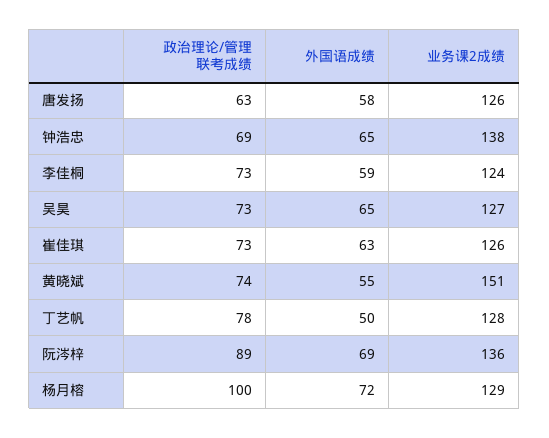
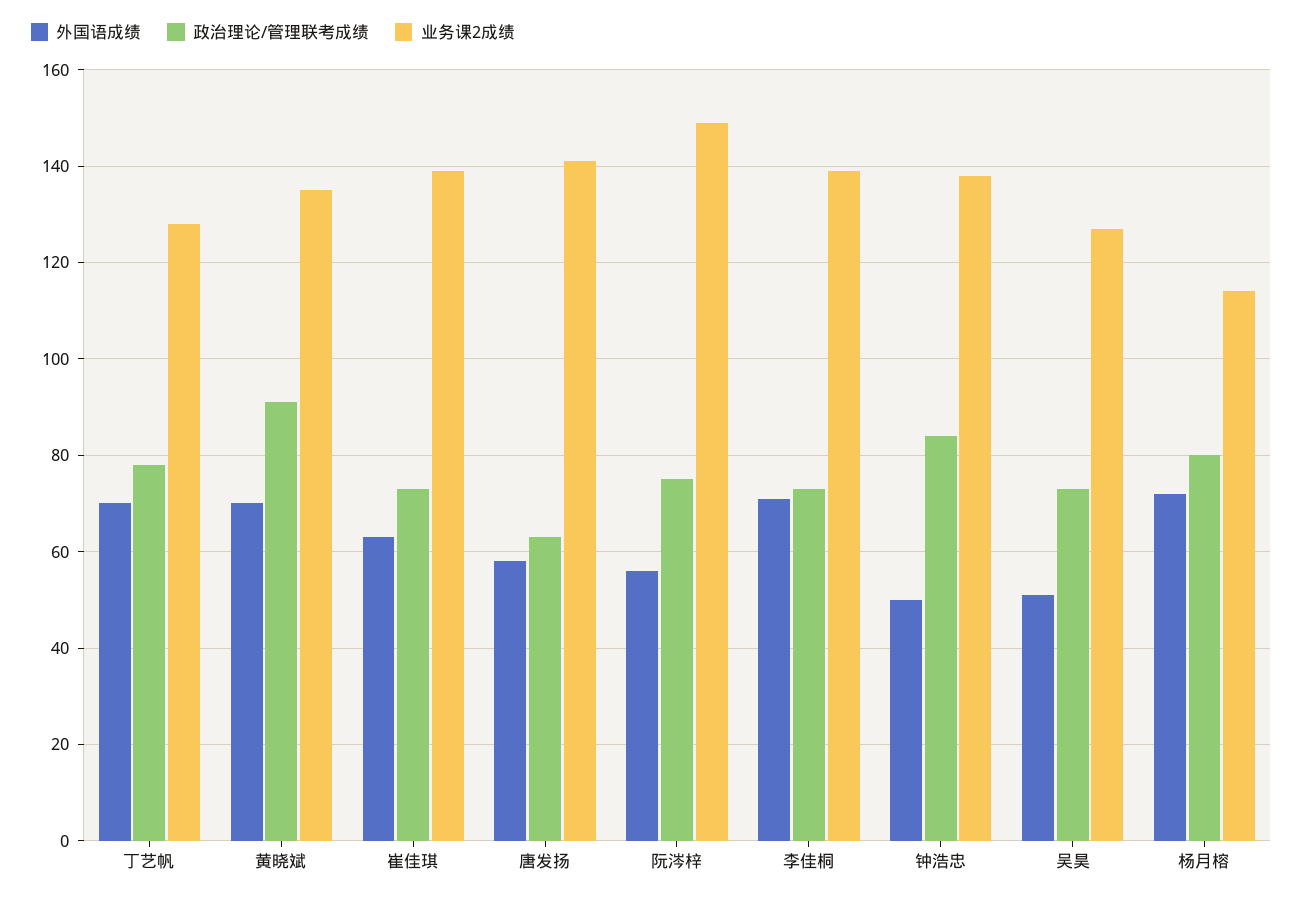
业务课2成绩, 唐发扬: 126 -> 140
政治理论/管理联考成绩, 钟浩忠: 69 -> 85
外国语成绩, 钟浩忠: 65 -> 50
外国语成绩, 李佳桐: 59 -> 70
业务课2成绩, 李佳桐: 124 -> 140
外国语成绩, 吴昊: 65 -> 50
业务课2成绩, 崔佳琪: 126 -> 140
政治理论/管理联考成绩, 黄晓斌: 74 -> 90
外国语成绩, 黄晓斌: 55 -> 70
业务课2成绩, 黄晓斌: 151 -> 135
外国语成绩, 丁艺帆: 50 -> 70
政治理论/管理联考成绩, 阮涔梓: 89 -> 75
外国语成绩, 阮涔梓: 69 -> 55
业务课2成绩, 阮涔梓: 136 -> 150
政治理论/管理联考成绩, 杨月榕: 100 -> 80
业务课2成绩, 杨月榕: 129 -> 115

